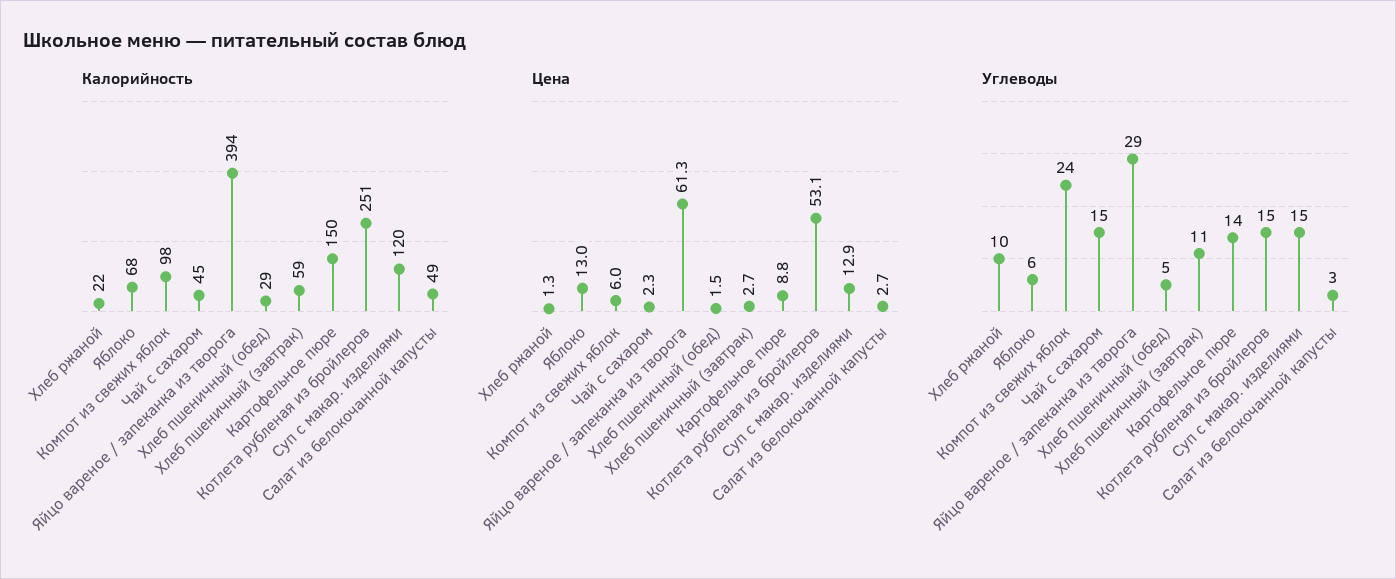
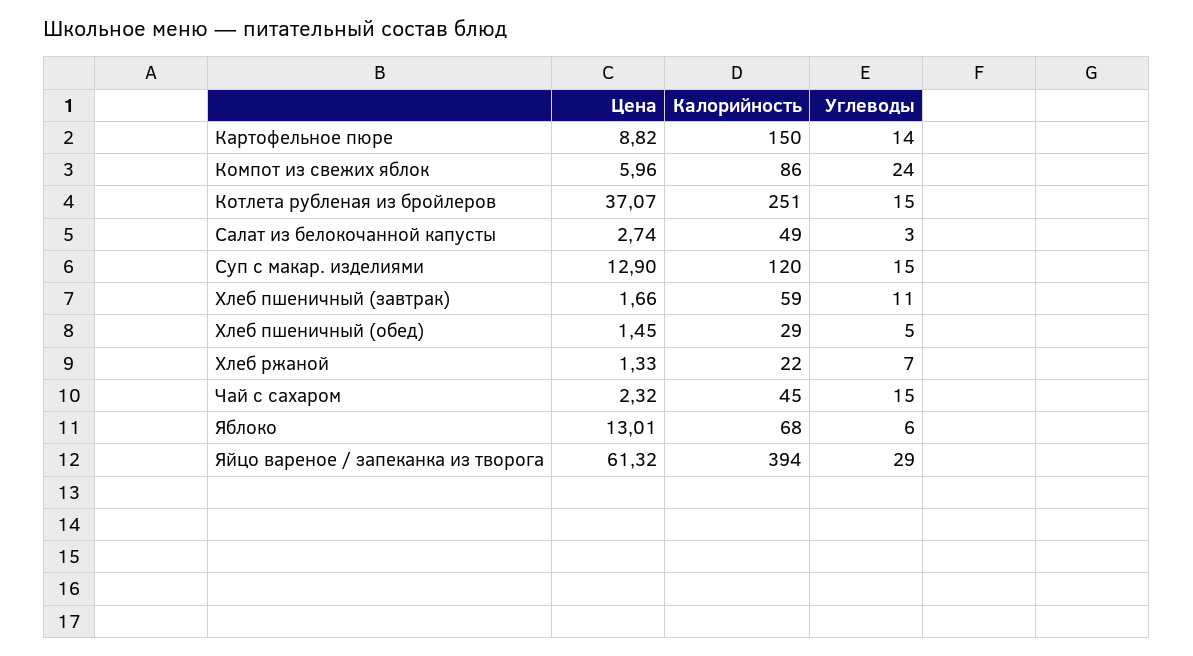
Калорийность, Компот из свежих яблок: 98 -> 86
Цена, Хлеб пшеничный (завтрак): 2.7 -> 1.66
Цена, Котлета рубленая из бройлеров: 53.1 -> 37.07
Углеводы, Хлеб ржаной: 10 -> 7

